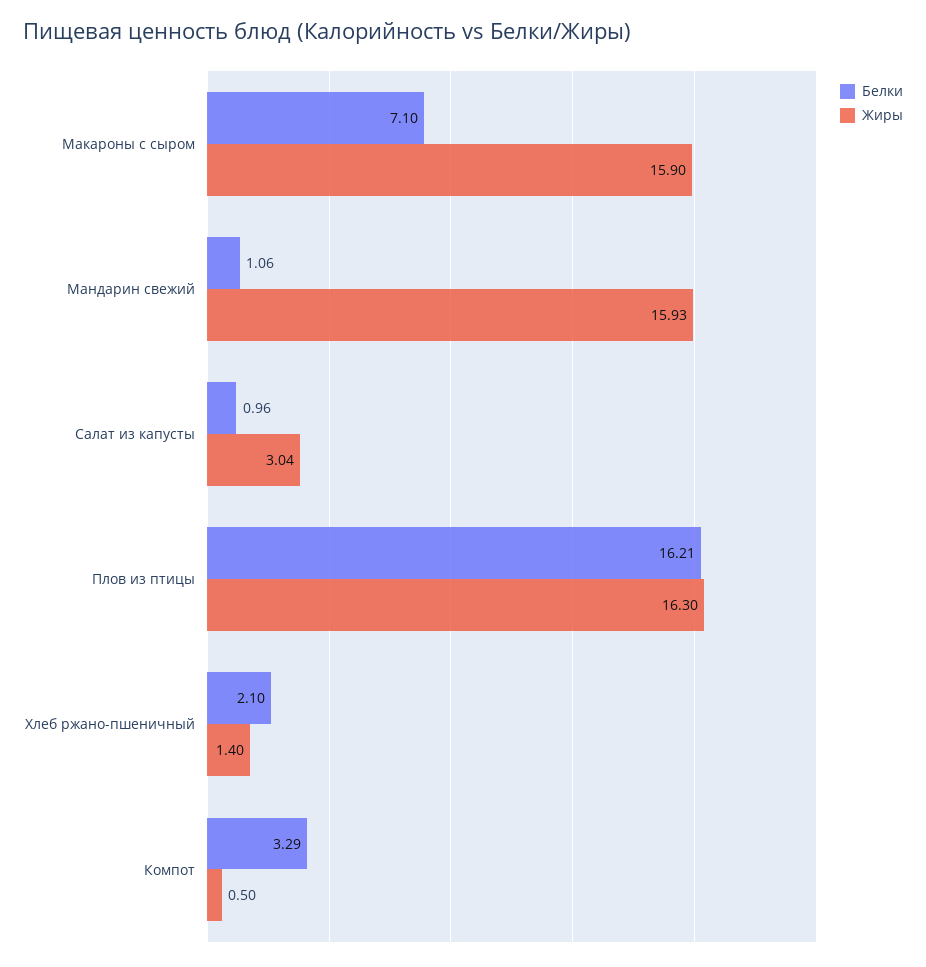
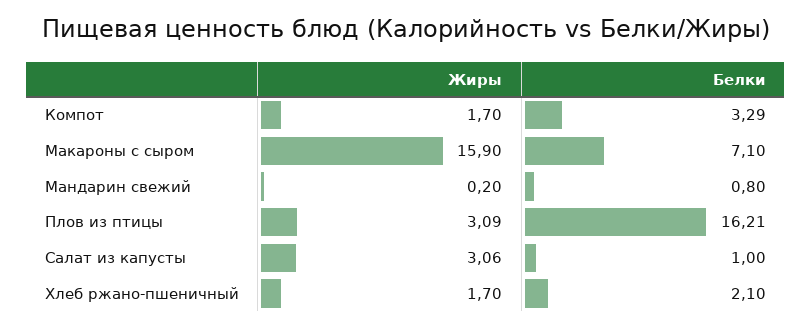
Белки, Мандарин свежий: 1.06 -> 0.8
Жиры, Мандарин свежий: 15.93 -> 0.2
Белки, Салат из капусты: 0.96 -> 1
Жиры, Салат из капусты: 3.04 -> 3.06
Жиры, Плов из птицы: 16.3 -> 3.09
Жиры, Хлеб ржано-пшеничный: 1.4 -> 1.7
Жиры, Компот: 0.5 -> 1.7

